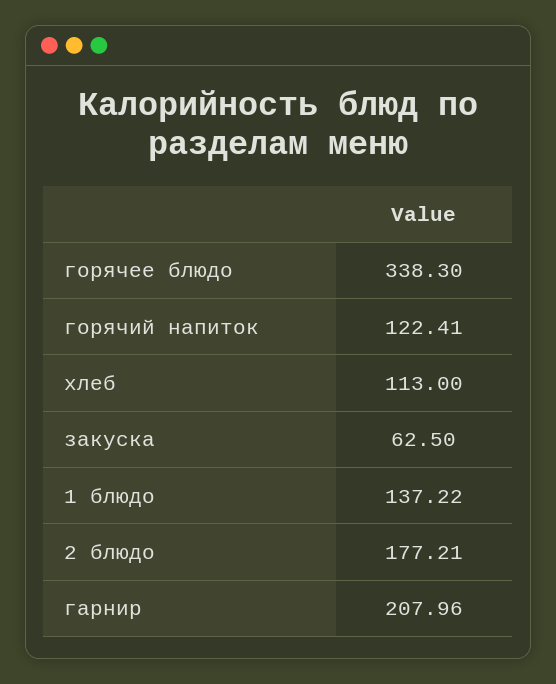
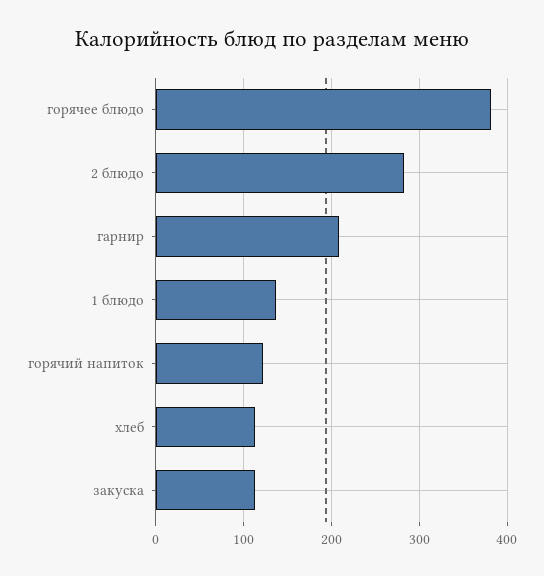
горячее блюдо: 338.3 -> 380
закуска: 62.5 -> 110
2 блюдо: 177.21 -> 280

